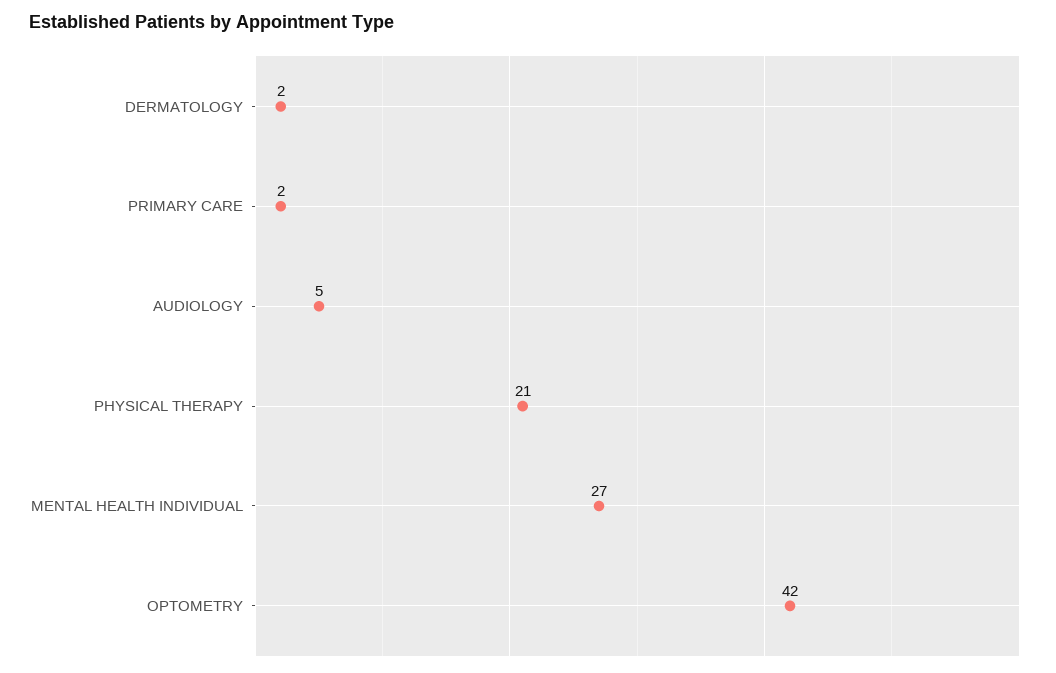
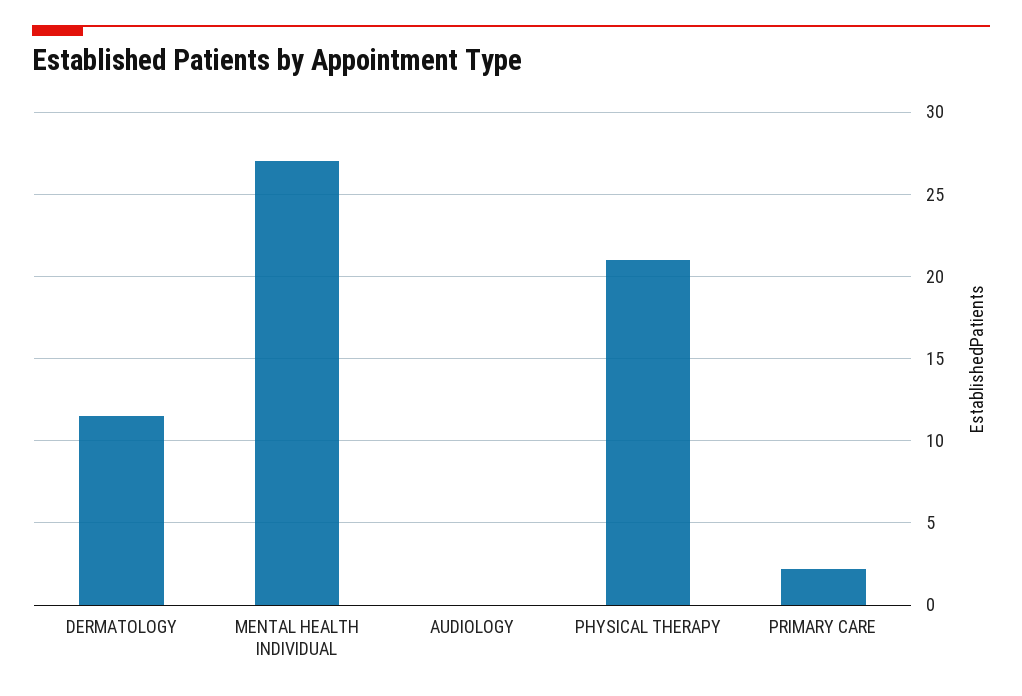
DERMATOLOGY: 2 -> 11.5
AUDIOLOGY: 5 -> 0
OPTOMETRY: 42 -> none

